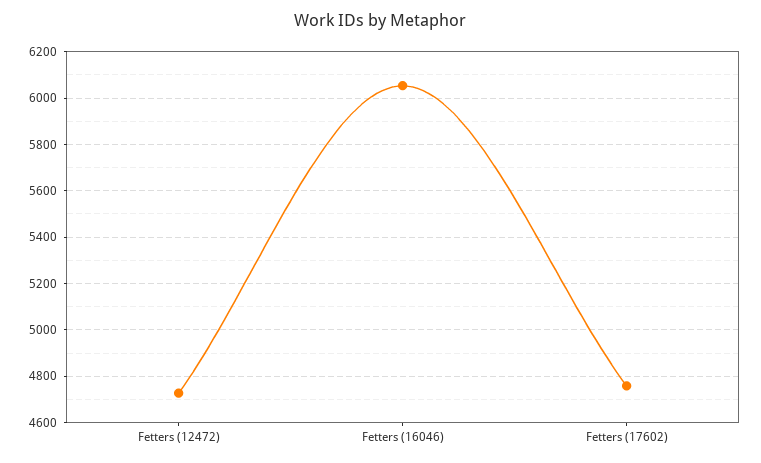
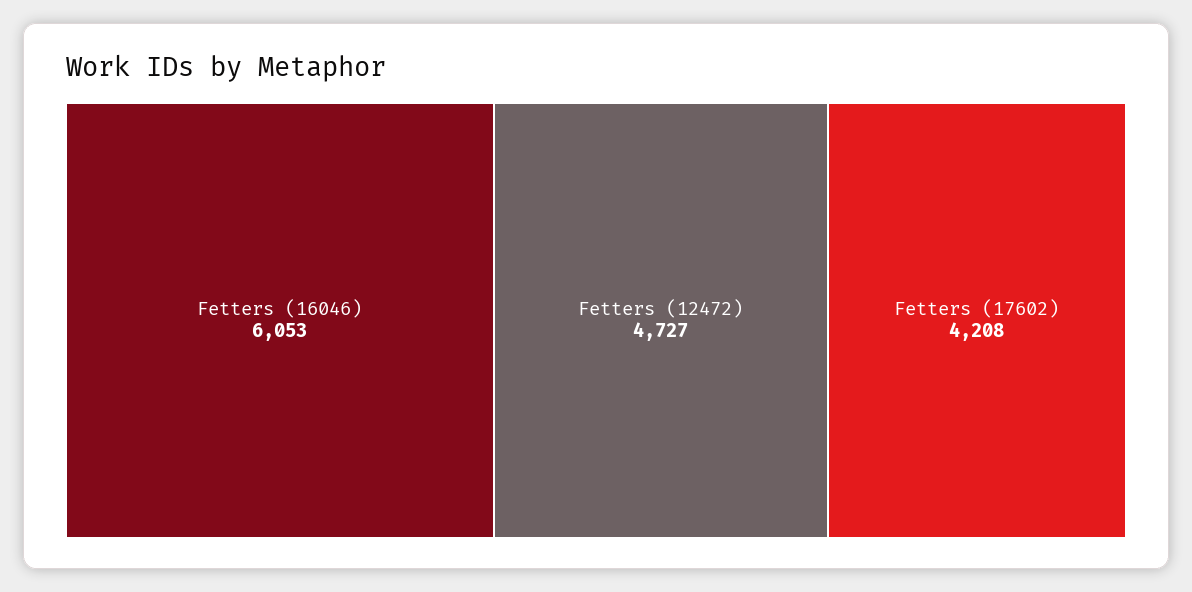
Fetters (17602): 4750 -> 4208

